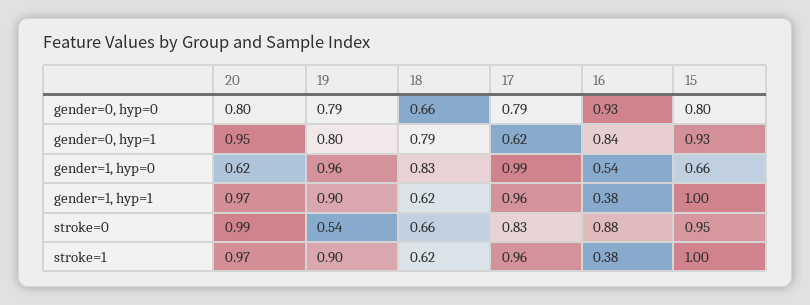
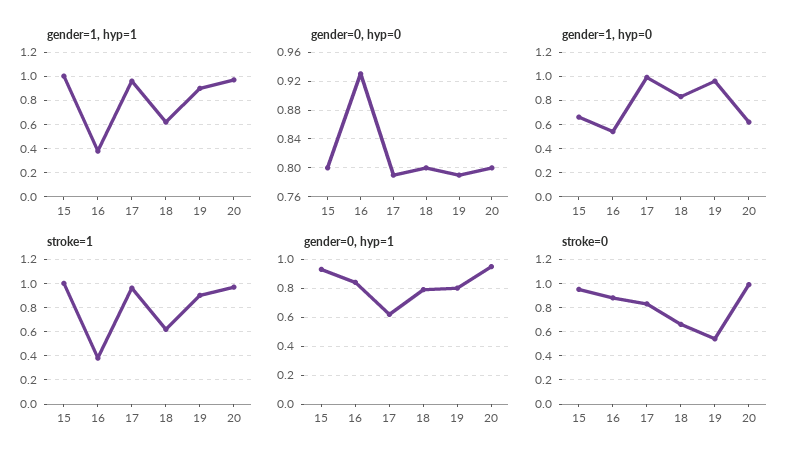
gender=0, hyp=0, 18: 0.66 -> 0.8

